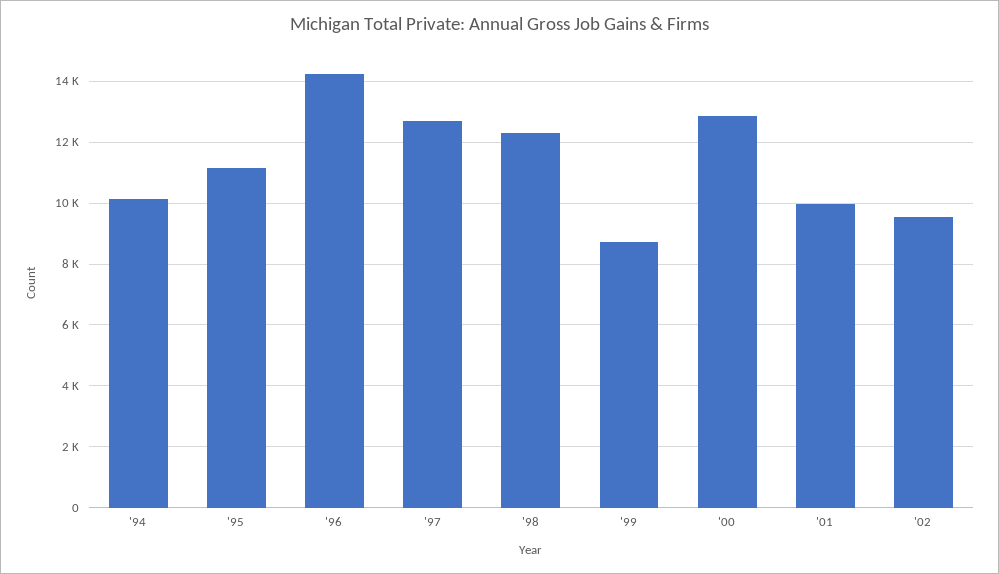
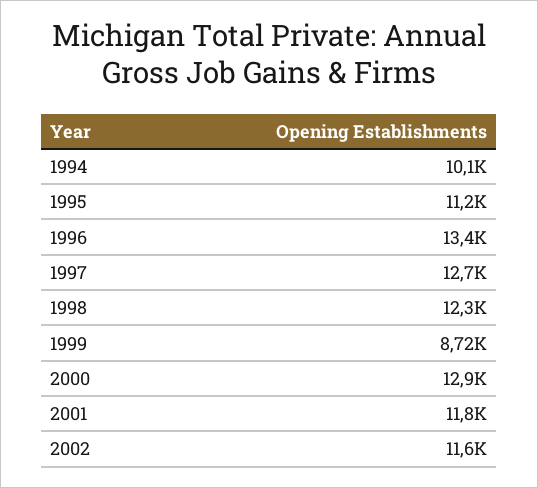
'96: 14200 -> 13400
'01: 10000 -> 11800
'02: 9600 -> 11600

